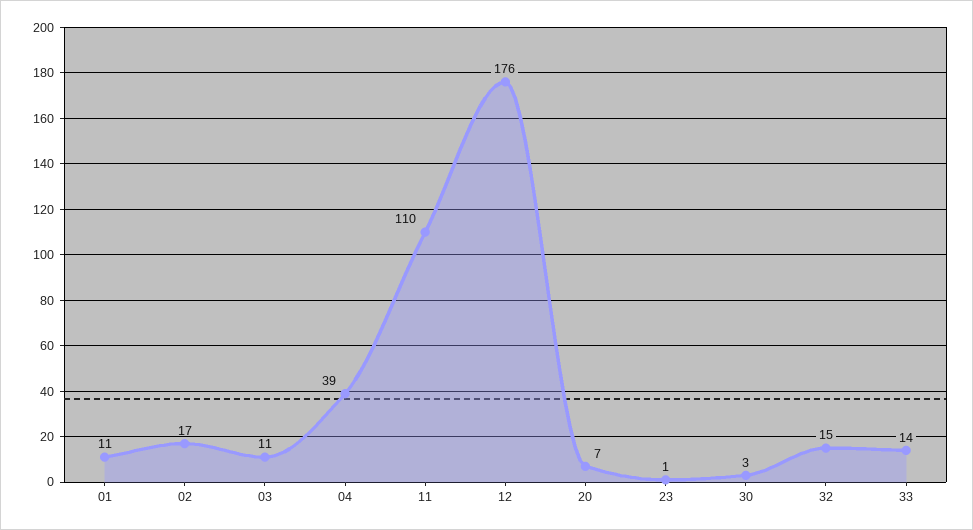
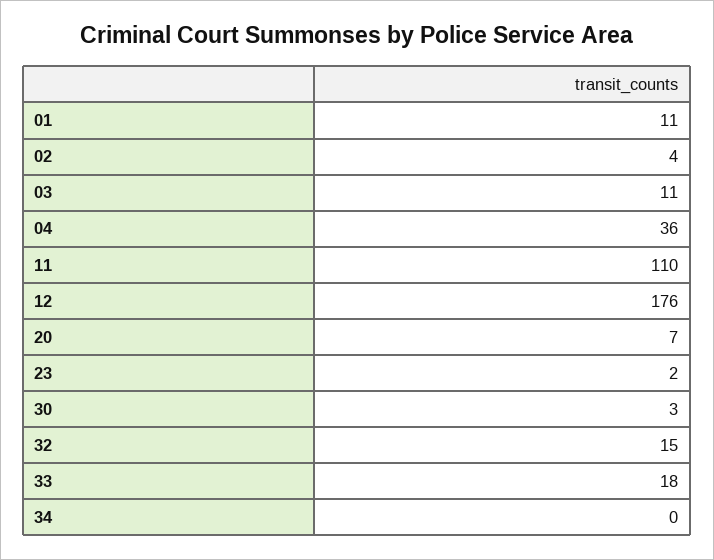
02: 17 -> 4
04: 39 -> 36
23: 1 -> 2
33: 14 -> 18
34: none -> 0

